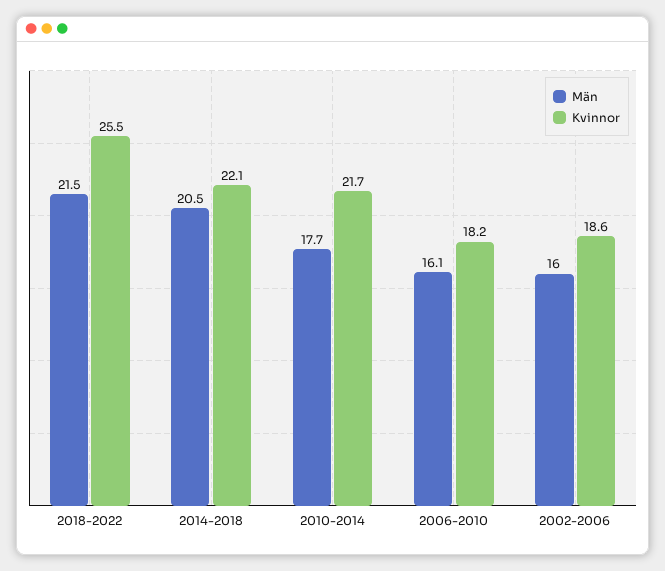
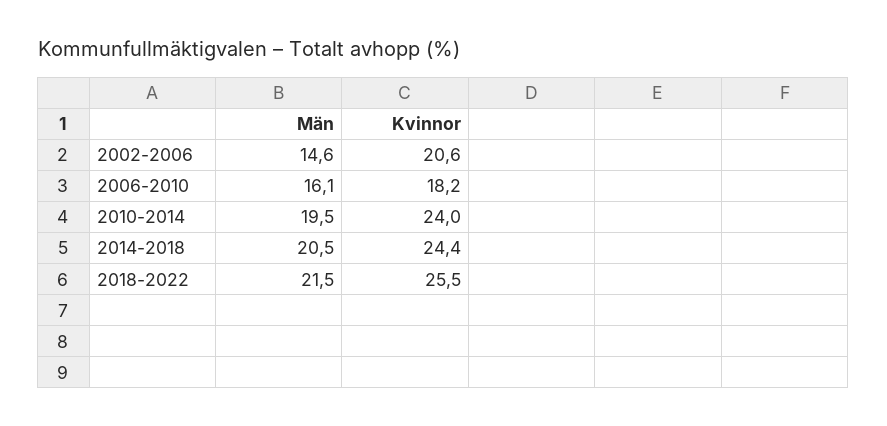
Kvinnor, 2014-2018: 22.1 -> 24.4
Män, 2010-2014: 17.7 -> 19.5
Kvinnor, 2010-2014: 21.7 -> 24
Män, 2002-2006: 16 -> 14.6
Kvinnor, 2002-2006: 18.6 -> 20.6

